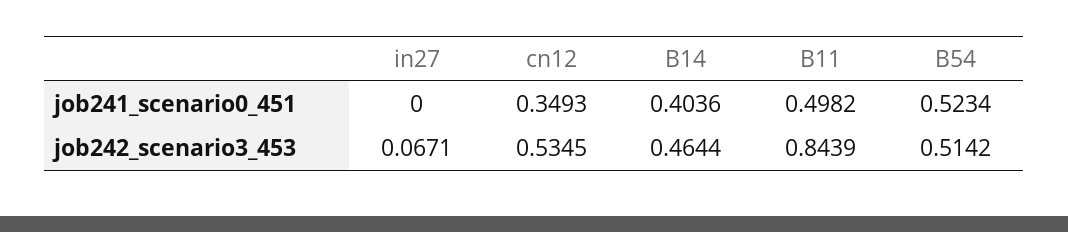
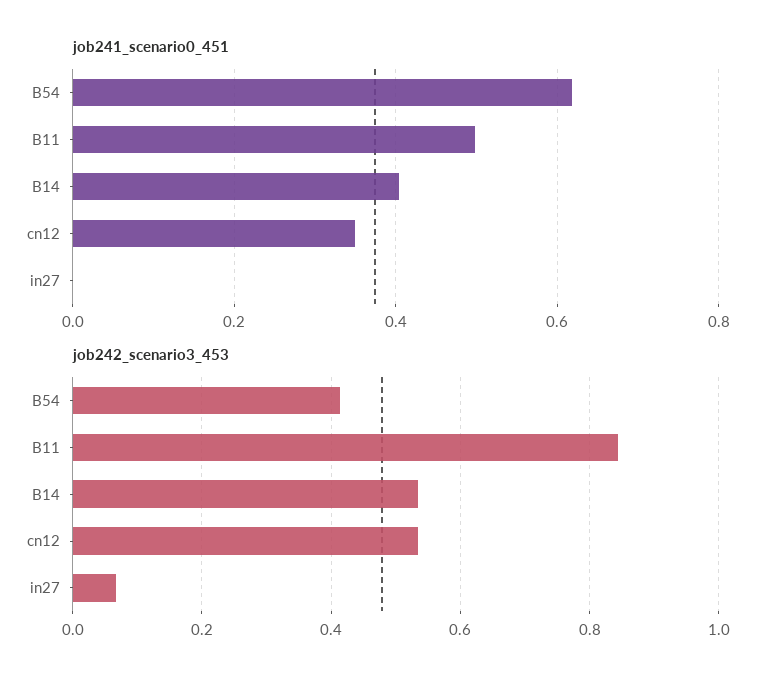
job241_scenario0_451, B54: 0.5234 -> 0.62
job242_scenario3_453, B14: 0.4644 -> 0.54
job242_scenario3_453, B54: 0.5142 -> 0.42

